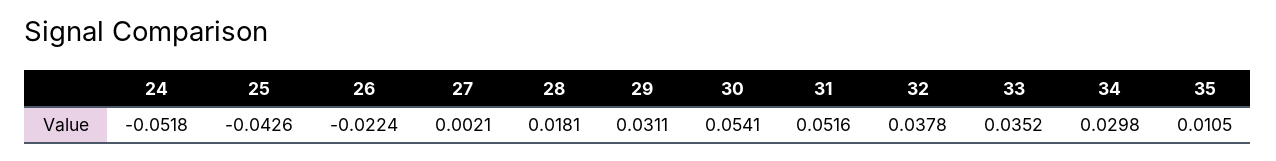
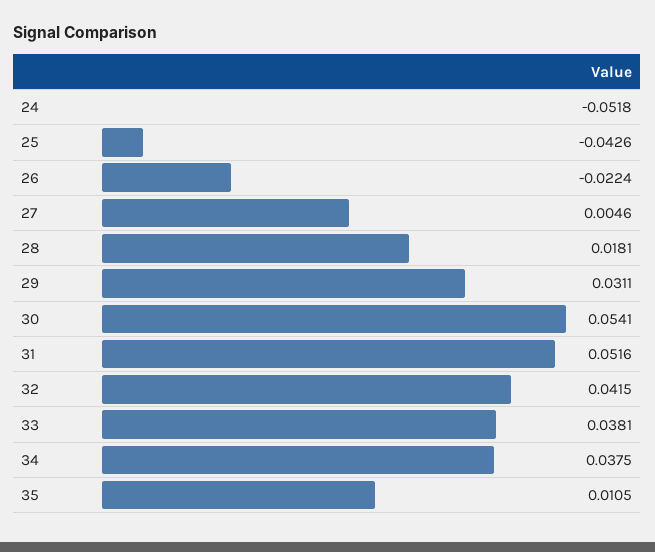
27: 0.0021 -> 0.0046
32: 0.0378 -> 0.0415
33: 0.0352 -> 0.0381
34: 0.0298 -> 0.0375

